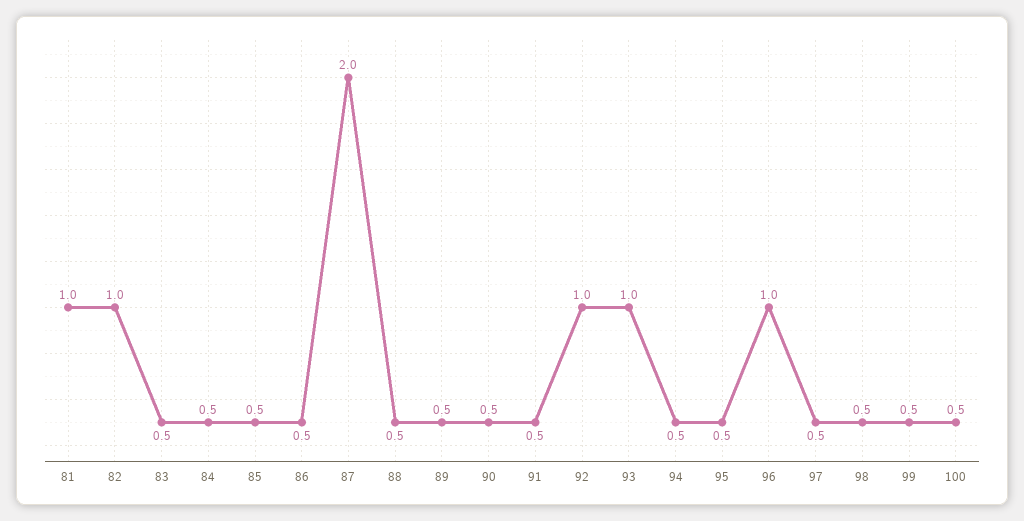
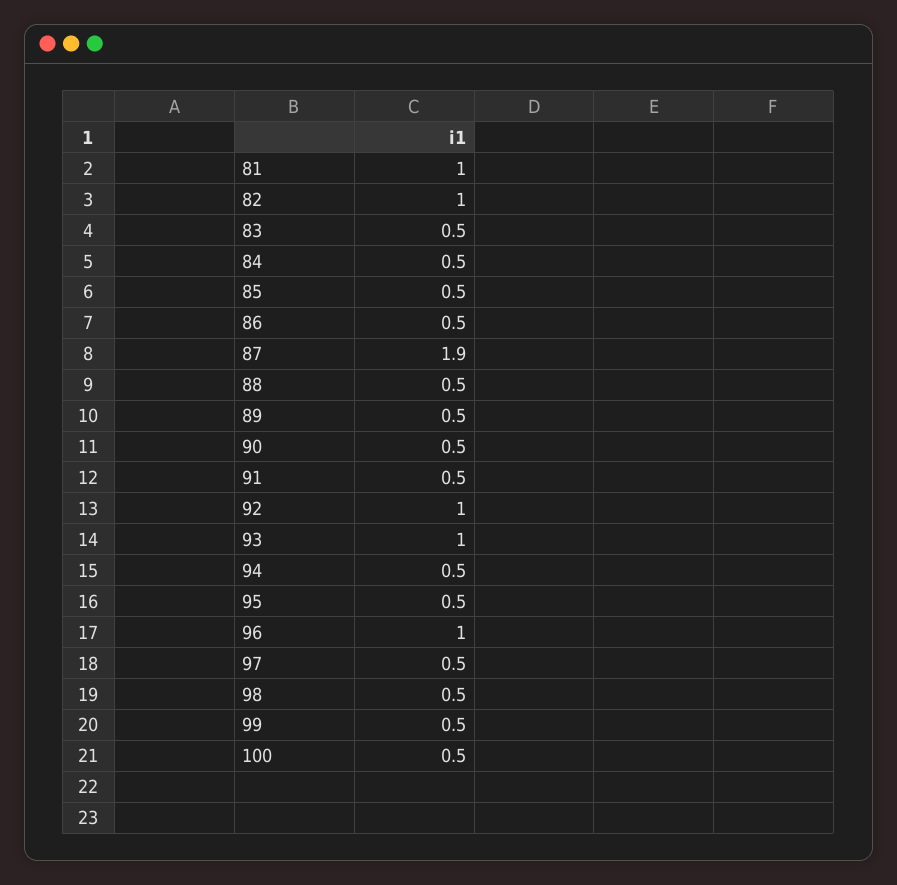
87: 2 -> 1.9

